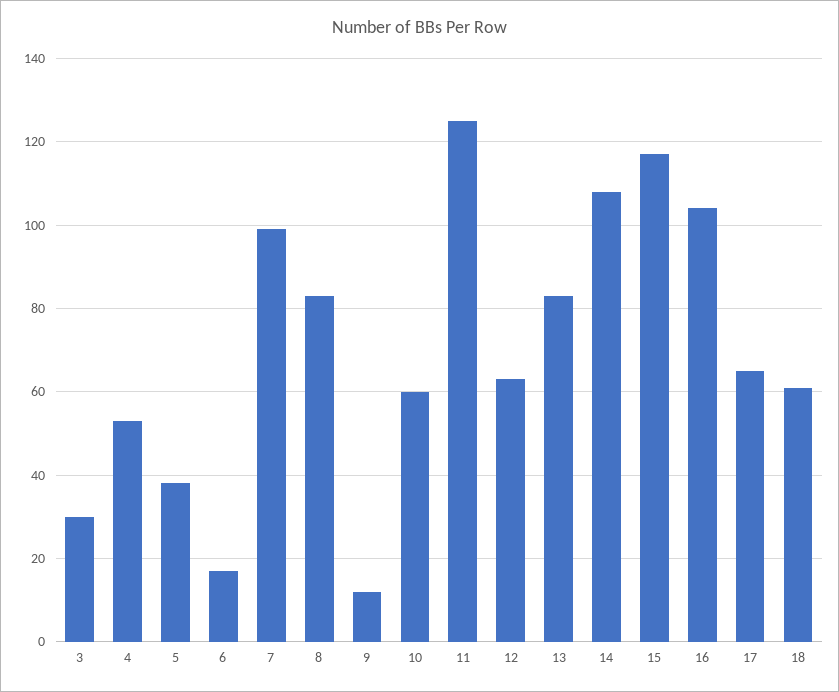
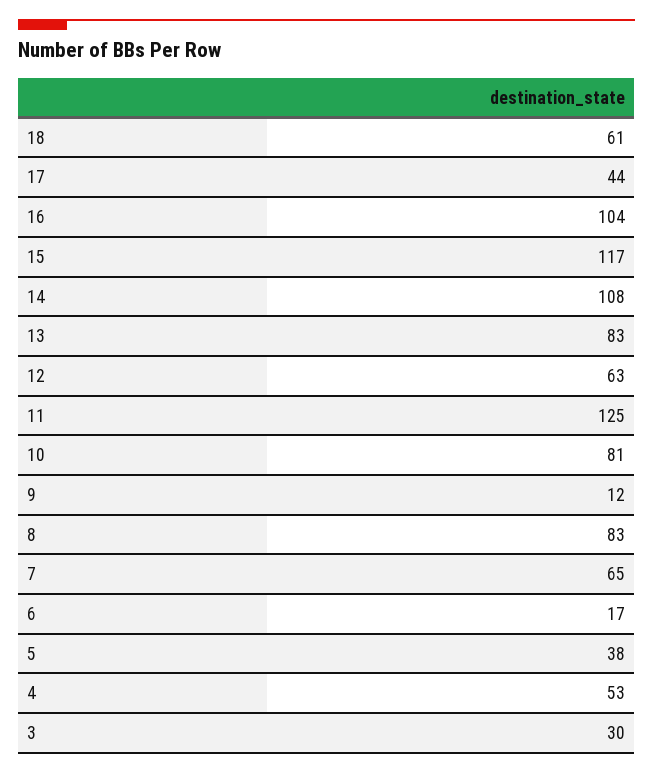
7: 100 -> 65
10: 60 -> 81
17: 65 -> 44

